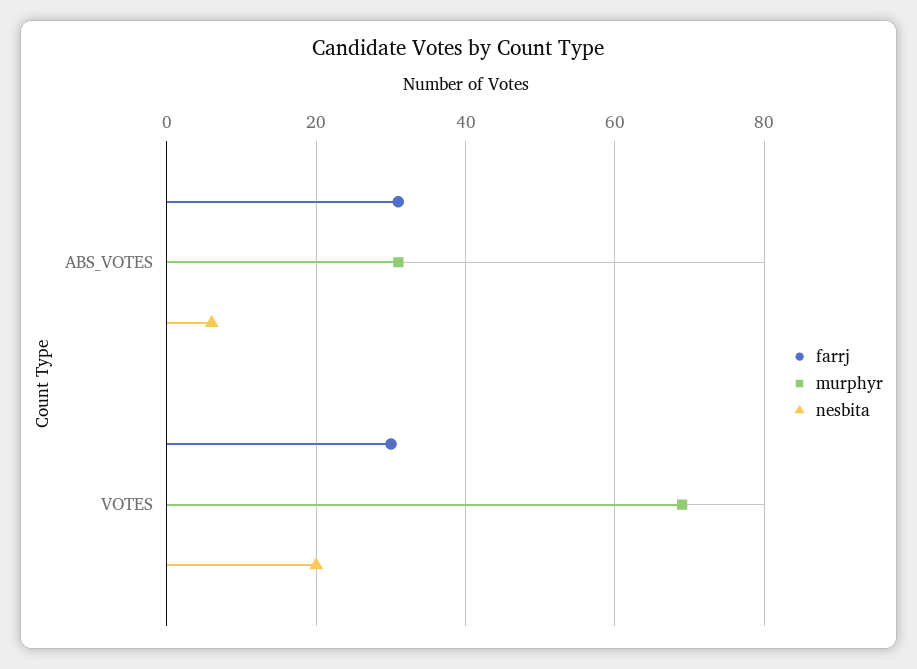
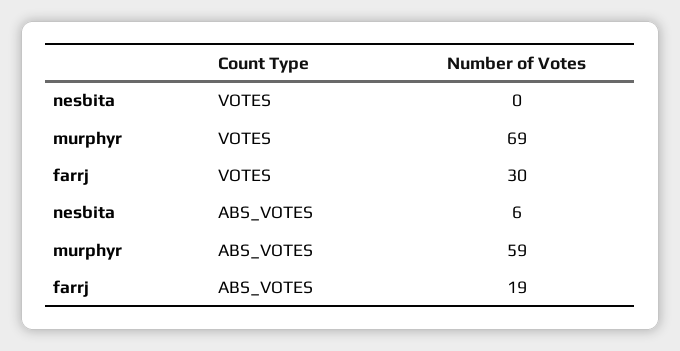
farrj, ABS_VOTES: 30 -> 19
murphyr, ABS_VOTES: 30 -> 59
nesbita, VOTES: 20 -> 0

